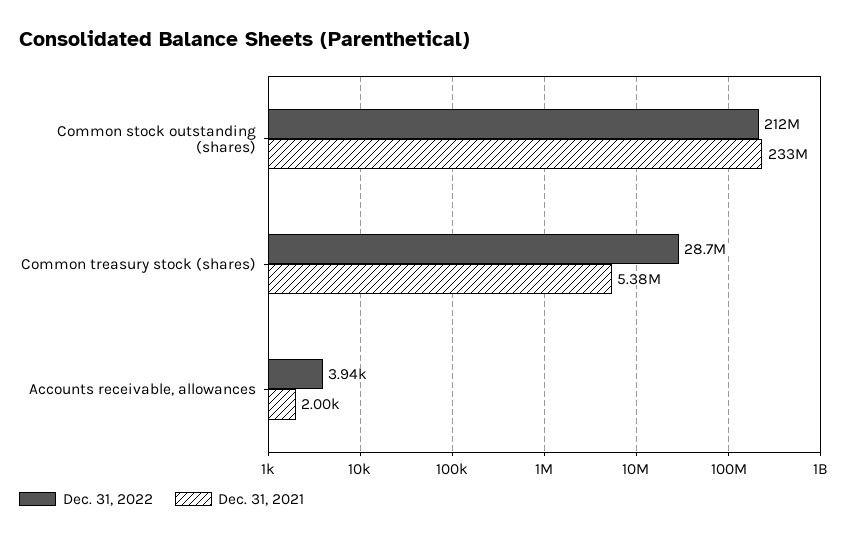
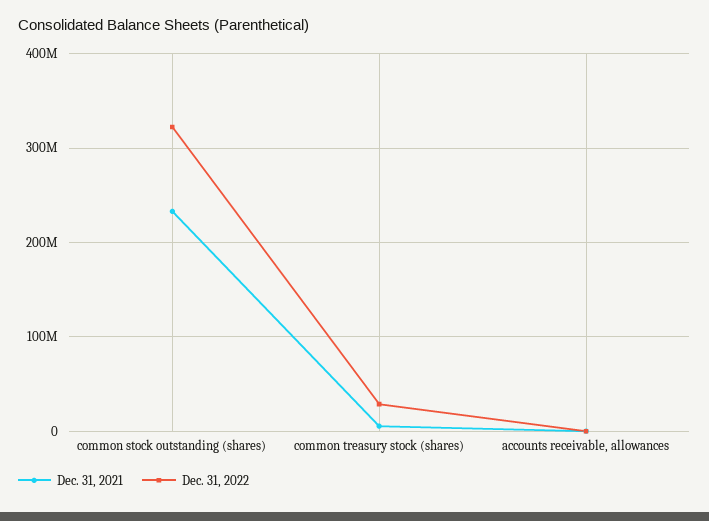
Dec. 31, 2022, Common stock outstanding (shares): 212000000 -> 320000000

